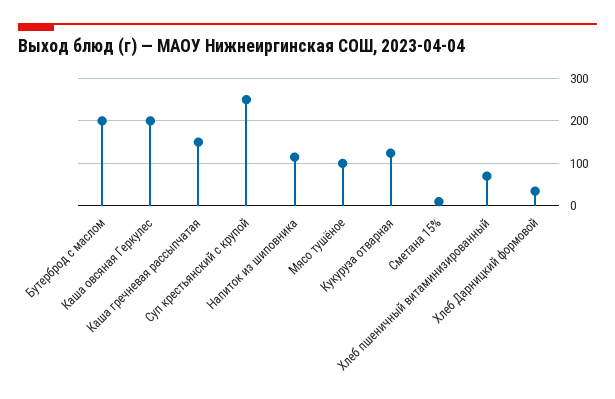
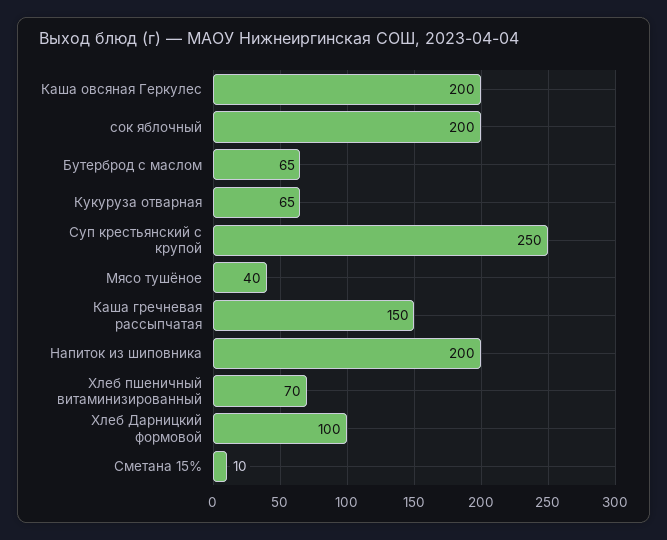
Бутерброд с маслом: 200 -> 65
Напиток из шиповника: 120 -> 200
Мясо тушёное: 100 -> 40
Кукуруза отварная: 120 -> 65
Хлеб Дарницкий формовой: 40 -> 100
сок яблочный: none -> 200

